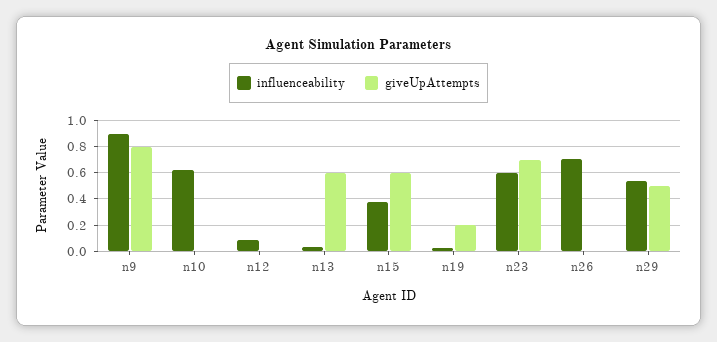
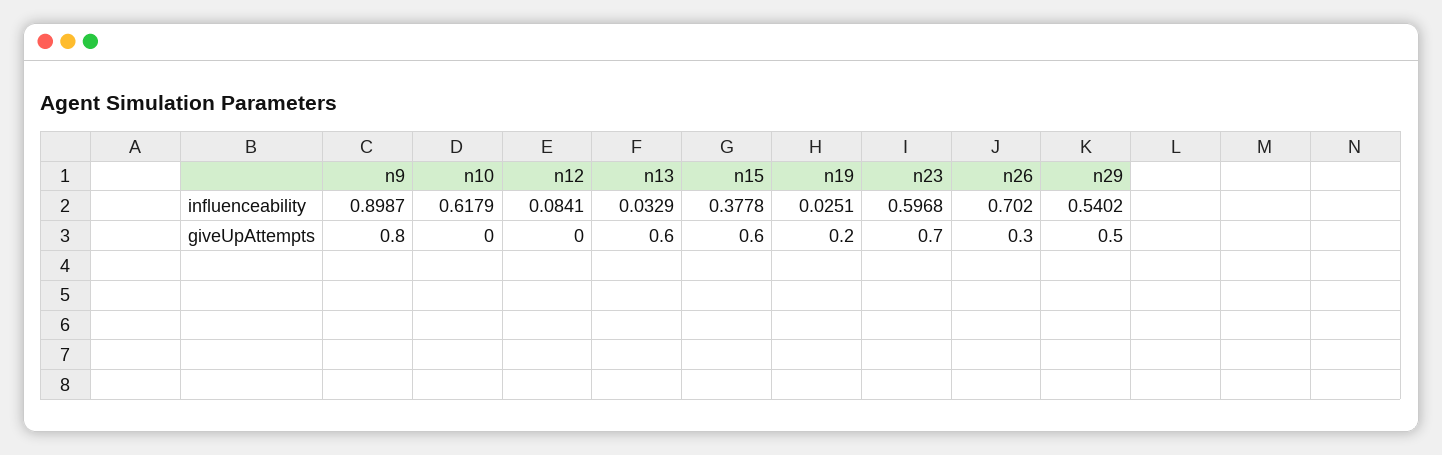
giveUpAttempts, n26: 0 -> 0.3

